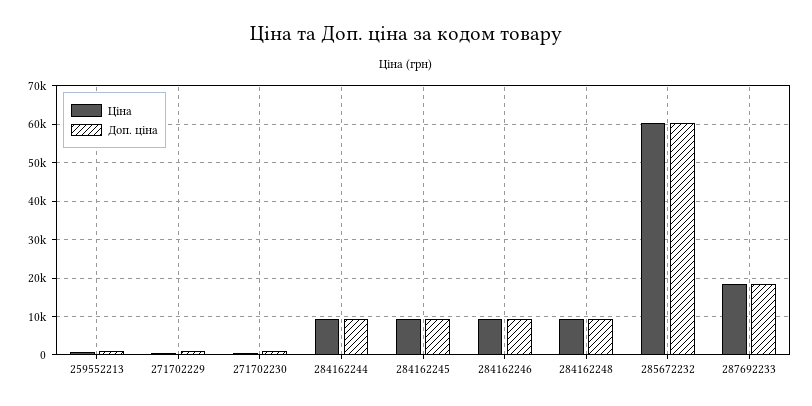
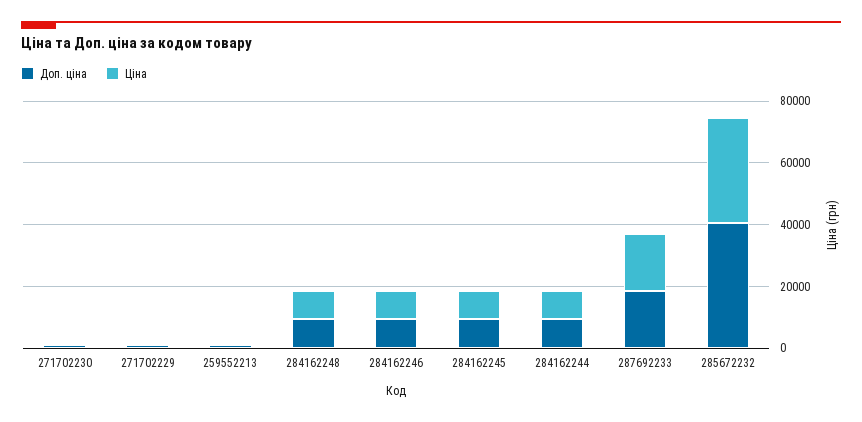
Ціна, 285672232: 60000 -> 35000
Доп. ціна, 285672232: 60000 -> 40000

